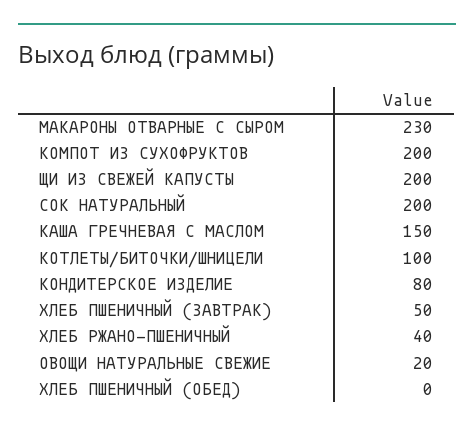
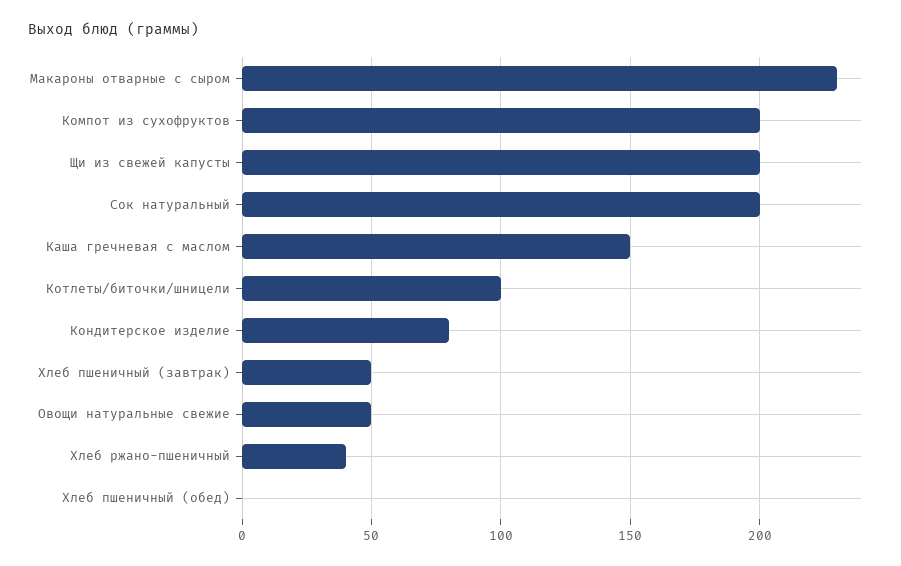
ОВОЩИ НАТУРАЛЬНЫЕ СВЕЖИЕ: 20 -> 50

